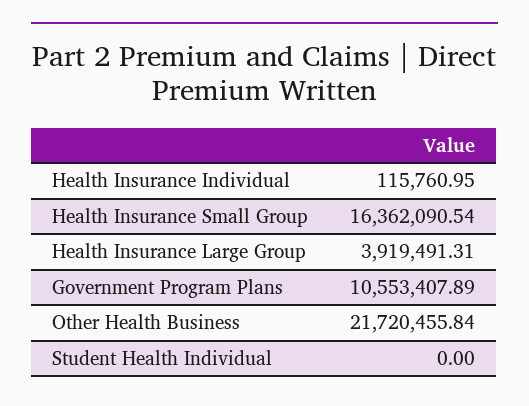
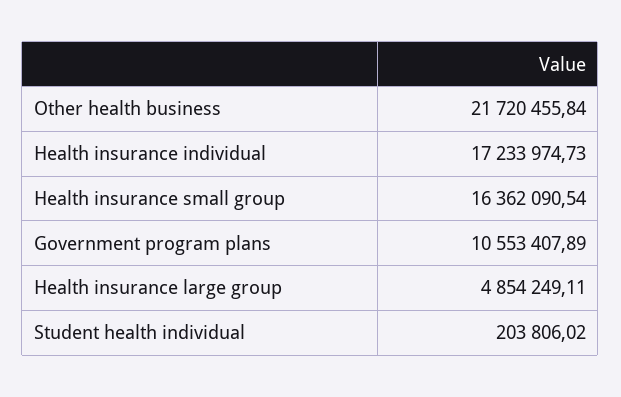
Health Insurance Individual: 115760.95 -> 17233974.73
Health Insurance Large Group: 3919491.31 -> 4854249.11
Student Health Individual: 0 -> 203806.02

